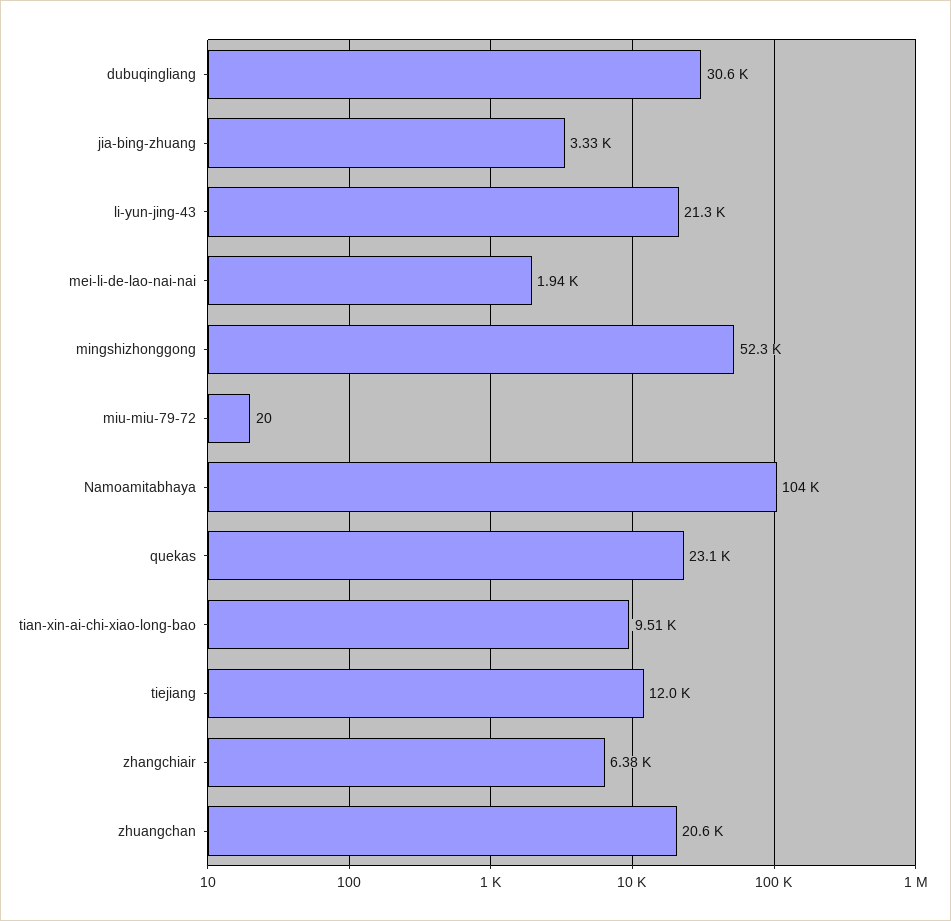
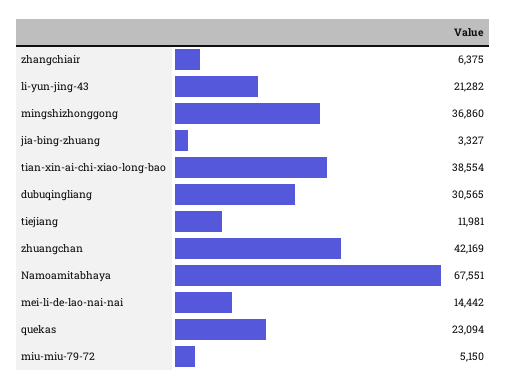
mei-li-de-lao-nai-nai: 1940 -> 14442
mingshizhonggong: 52300 -> 36860
miu-miu-79-72: 20 -> 5150
Namoamitabhaya: 104000 -> 67551
tian-xin-ai-chi-xiao-long-bao: 9510 -> 38554
zhuangchan: 20600 -> 42169

